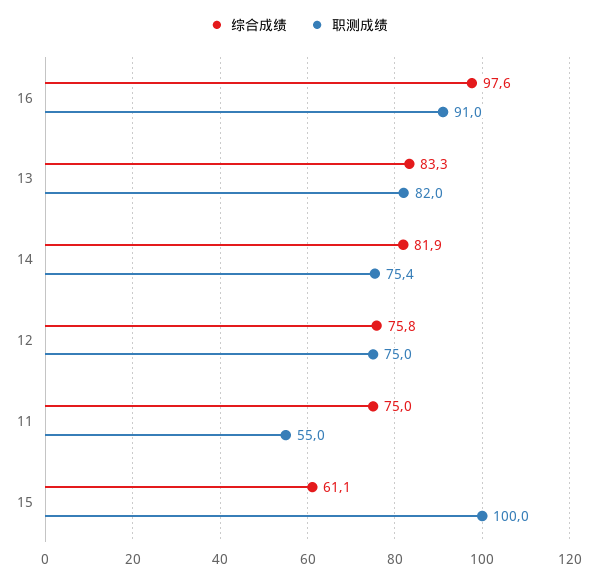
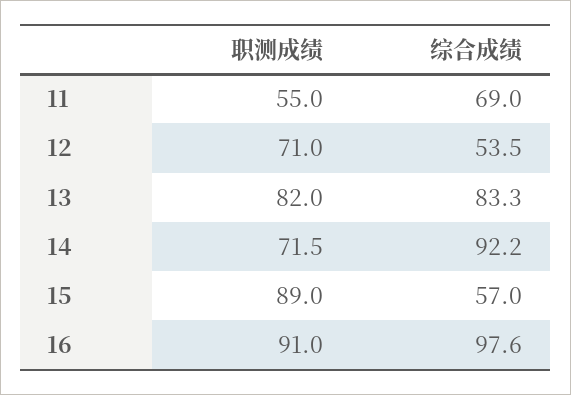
综合成绩, 14: 81.9 -> 92.2
职测成绩, 14: 75.4 -> 71.5
综合成绩, 12: 75.8 -> 53.5
职测成绩, 12: 75 -> 71
综合成绩, 11: 75 -> 69
综合成绩, 15: 61.1 -> 57
职测成绩, 15: 100 -> 89

